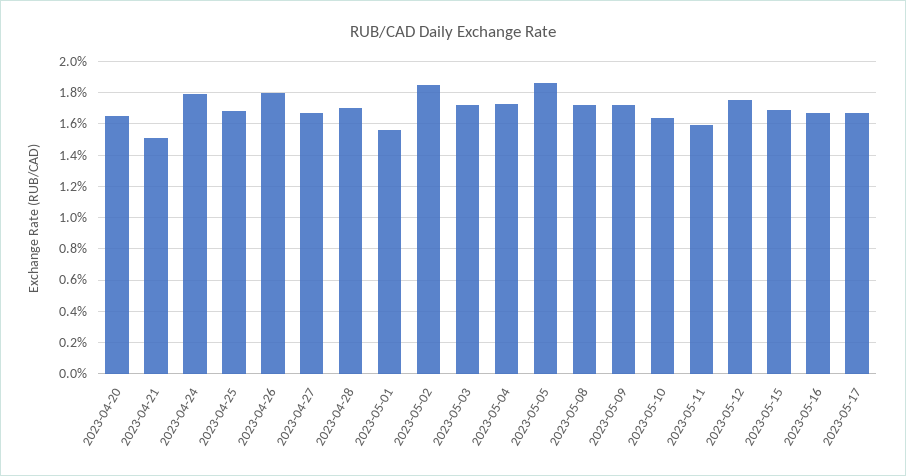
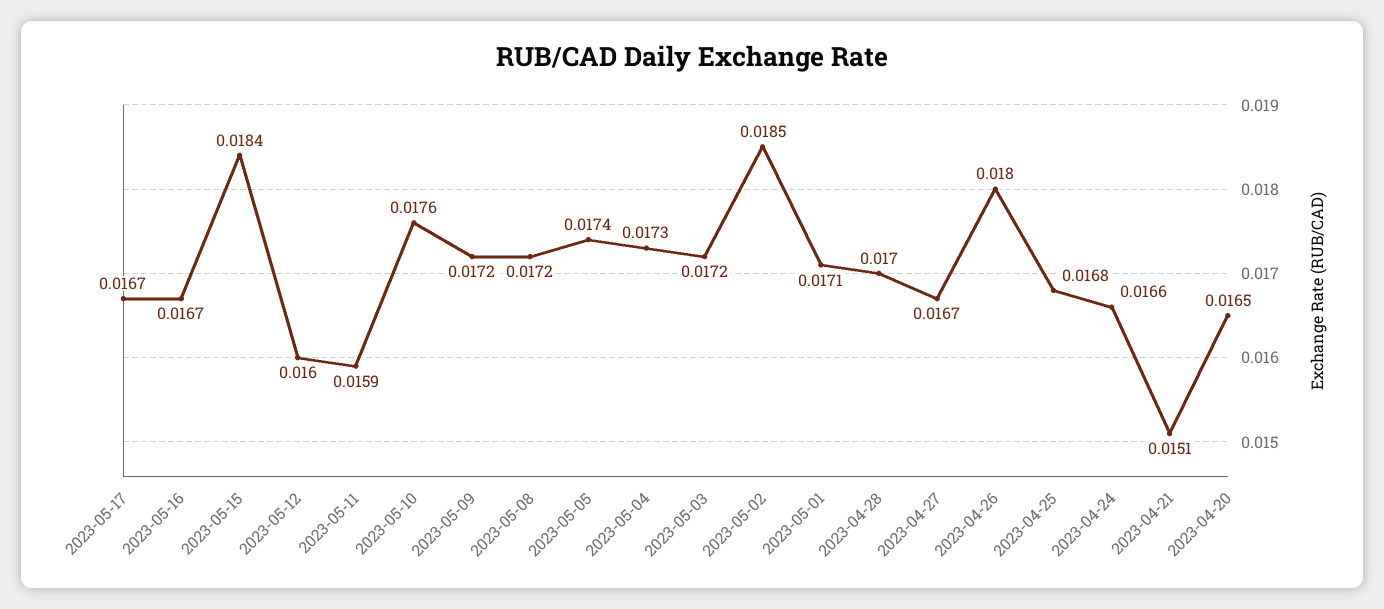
2023-04-24: 0.018 -> 0.0166
2023-05-01: 0.0155 -> 0.0171
2023-05-05: 0.0185 -> 0.0174
2023-05-10: 0.0165 -> 0.0176
2023-05-12: 0.0175 -> 0.016
2023-05-15: 0.017 -> 0.0184

